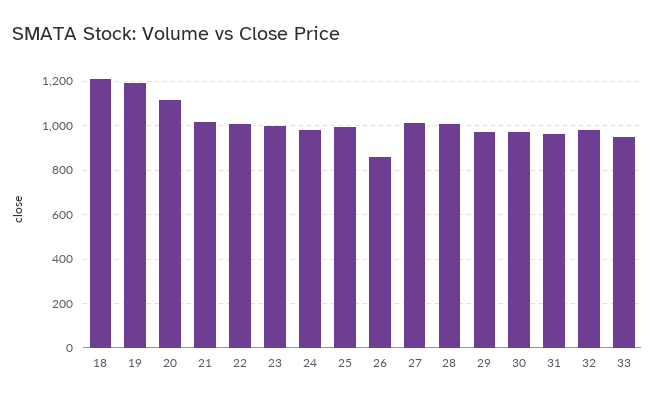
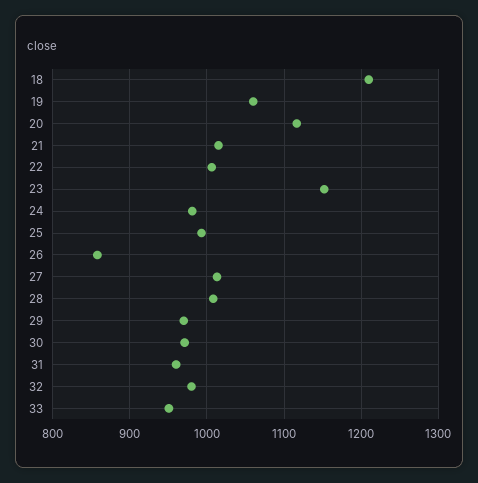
19: 1200 -> 1060
23: 1000 -> 1150

